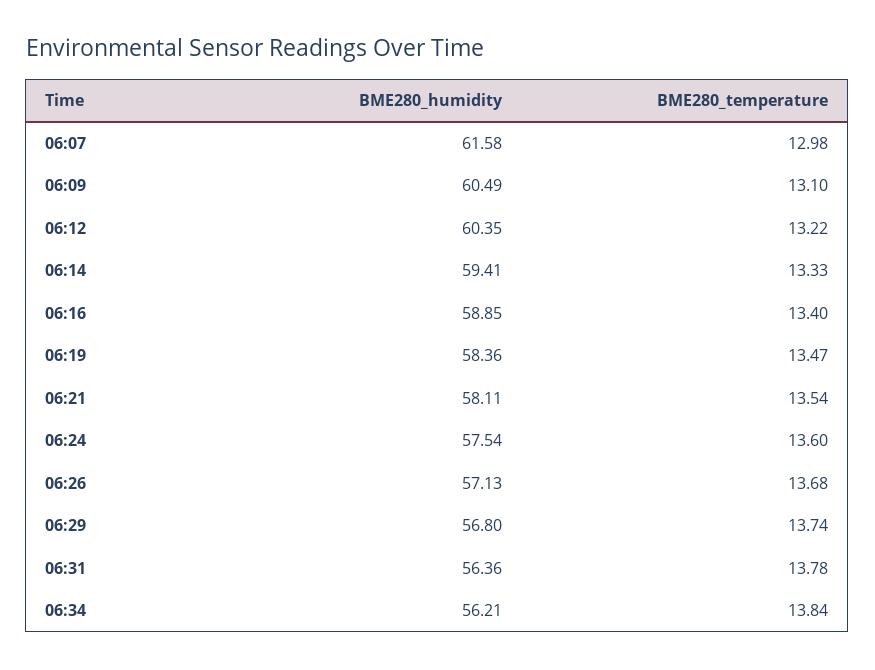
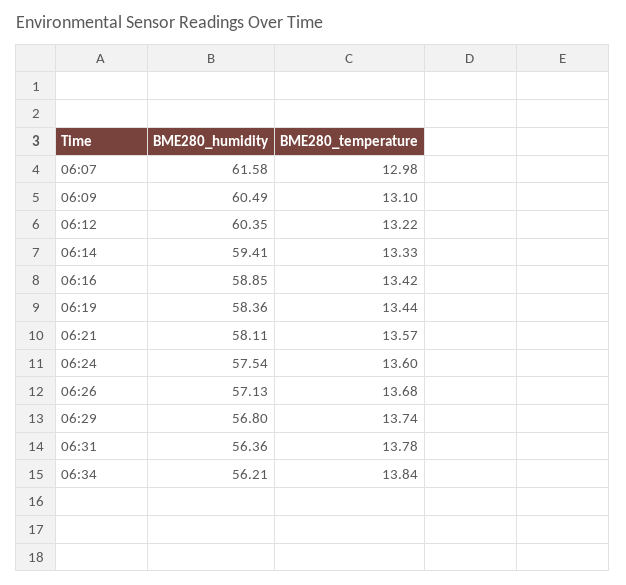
BME280_temperature, 06:16: 13.4 -> 13.42
BME280_temperature, 06:19: 13.47 -> 13.44
BME280_temperature, 06:21: 13.54 -> 13.57

